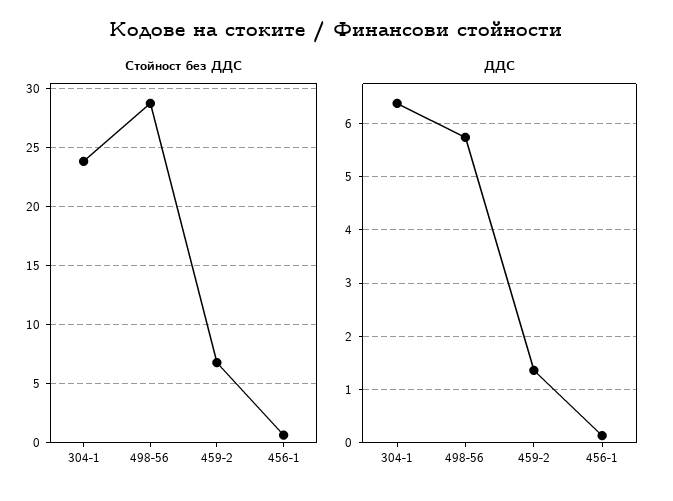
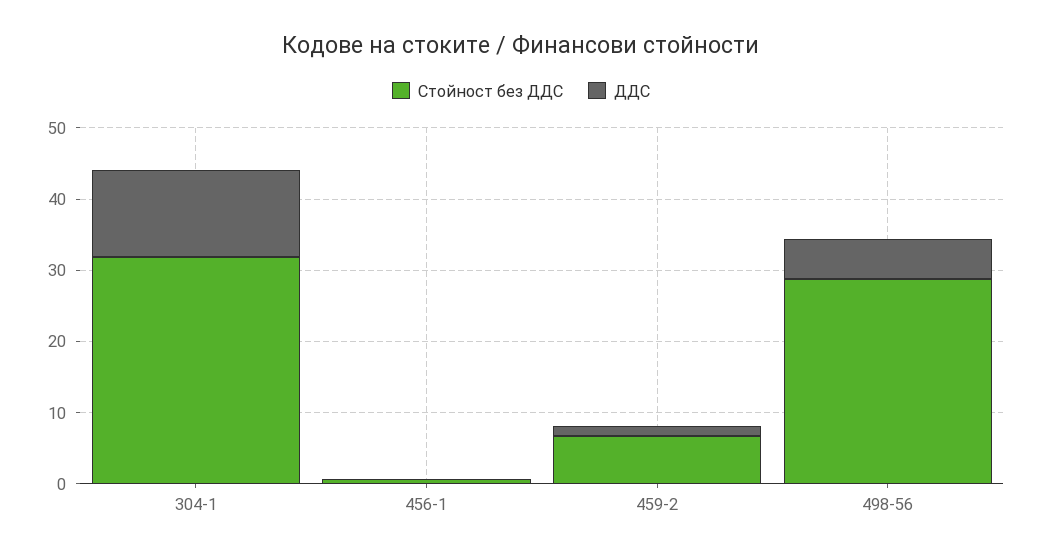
Стойност без ДДС, 304-1: 24 -> 32
ДДС, 304-1: 6.4 -> 12

